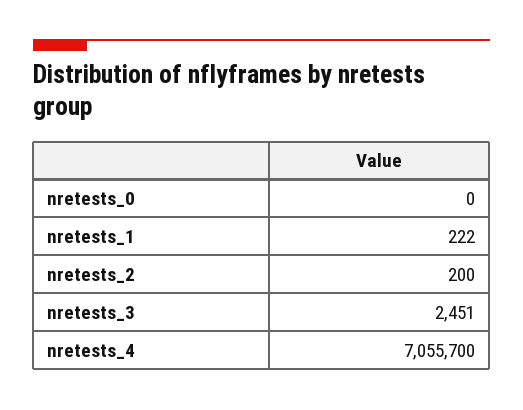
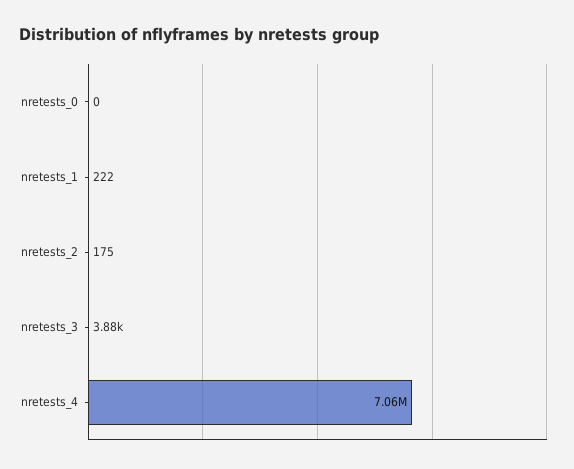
nretests_2: 200 -> 175
nretests_3: 2451 -> 3880

